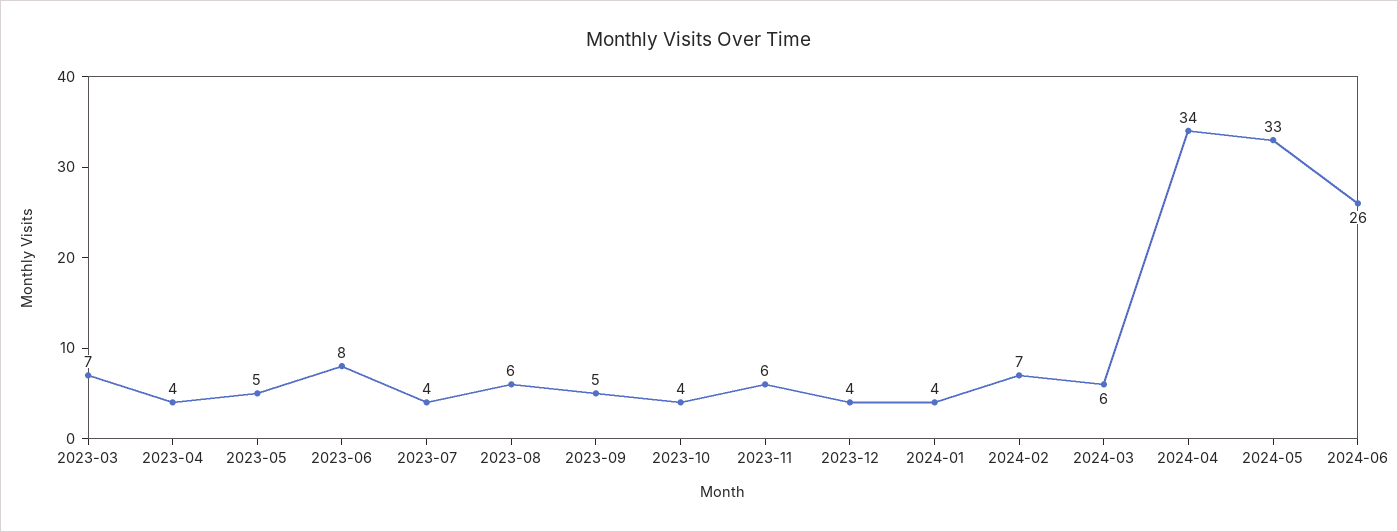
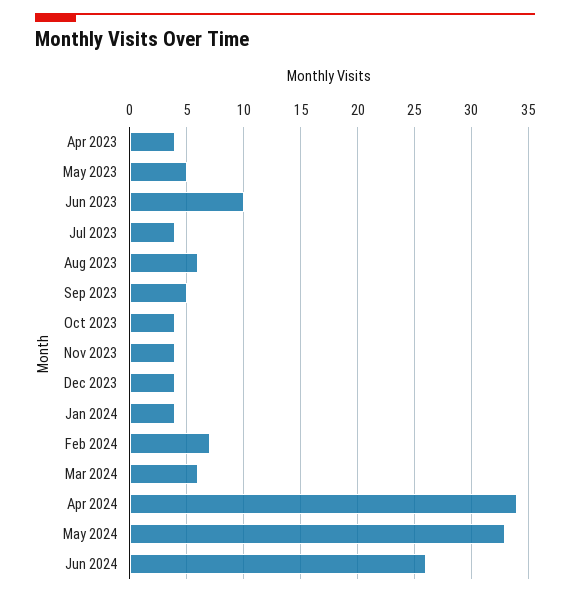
2023-03: 7 -> none
2023-06: 8 -> 10
2023-11: 6 -> 4

